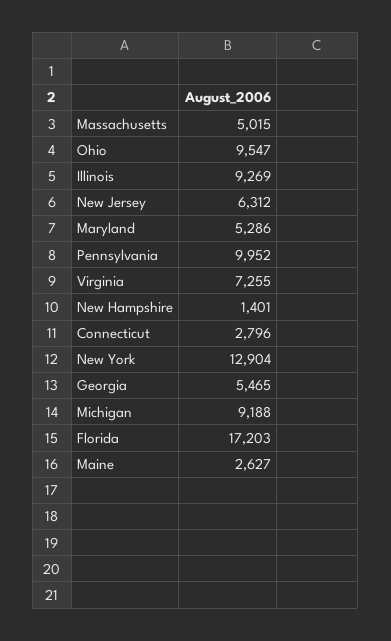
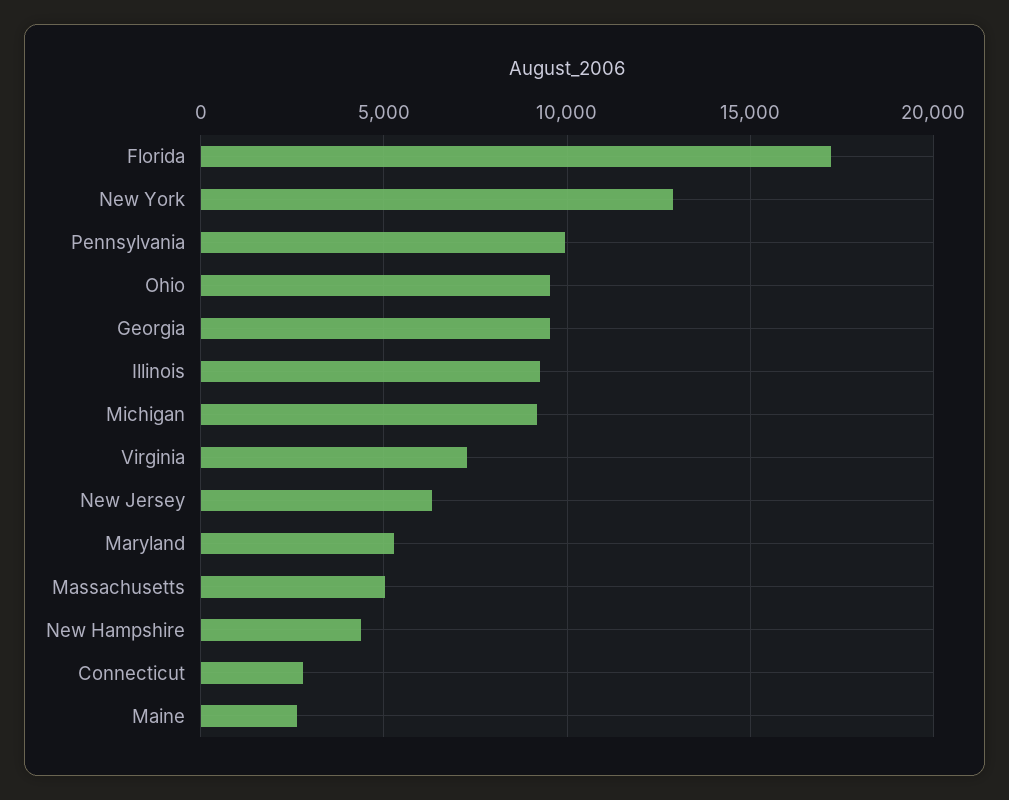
New Hampshire: 1401 -> 4500
Georgia: 5465 -> 9500

